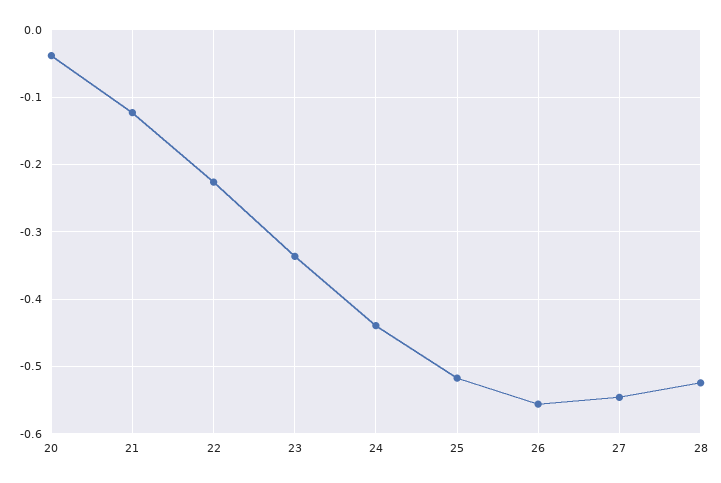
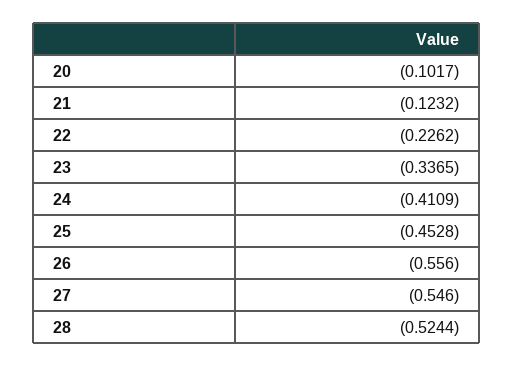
20: -0.04 -> -0.1017
24: -0.44 -> -0.4109
25: -0.52 -> -0.4528

